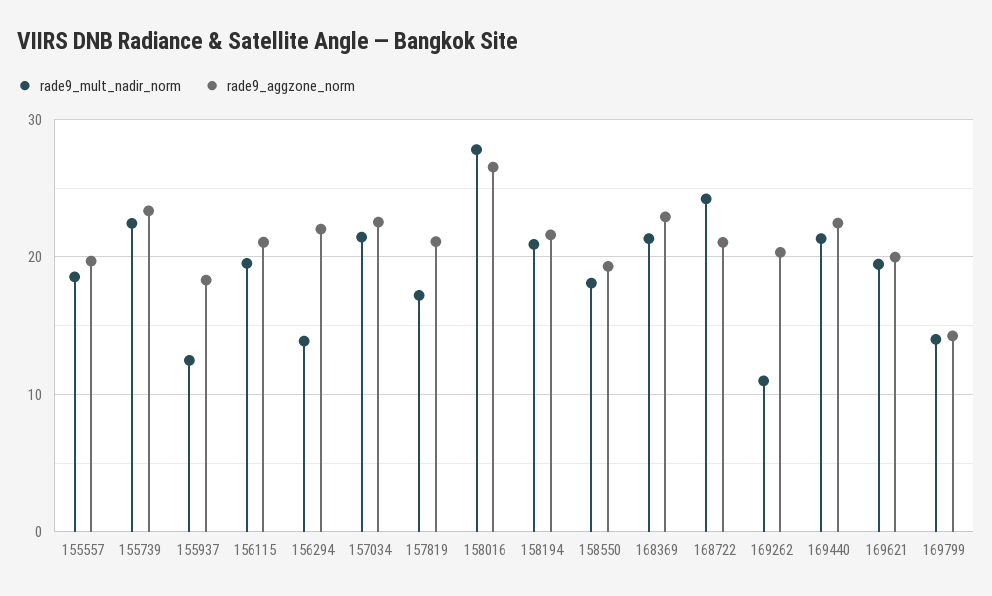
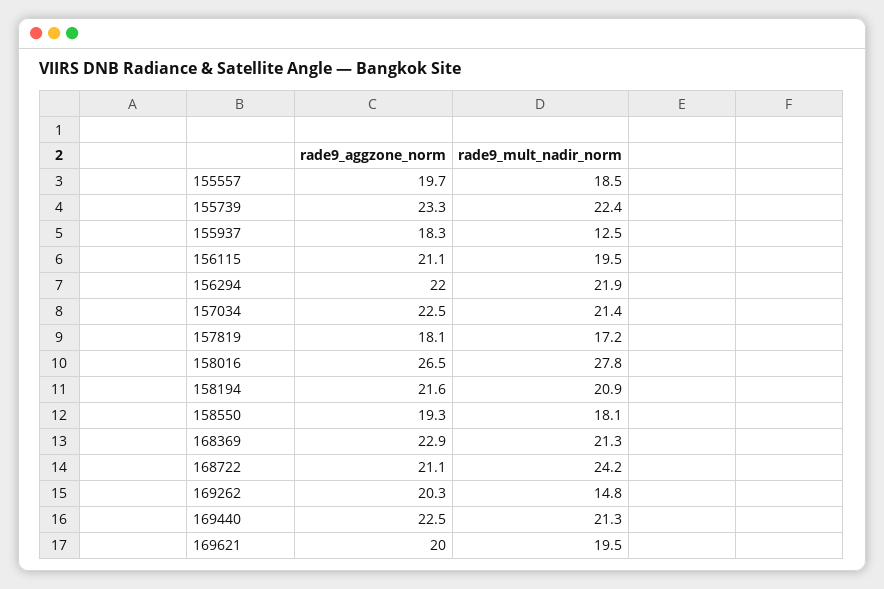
rade9_mult_nadir_norm, 156294: 14 -> 21.9
rade9_aggzone_norm, 157819: 21 -> 18.1
rade9_mult_nadir_norm, 169262: 11 -> 14.8
rade9_mult_nadir_norm, 169799: 14 -> none
rade9_aggzone_norm, 169799: 14 -> none

